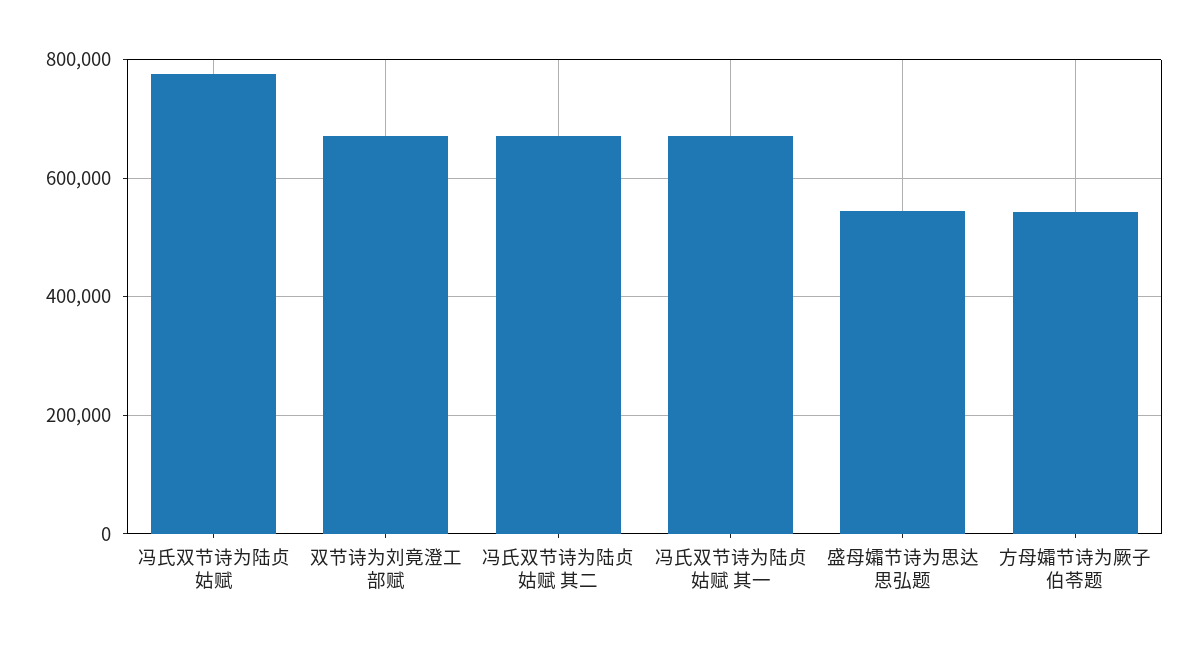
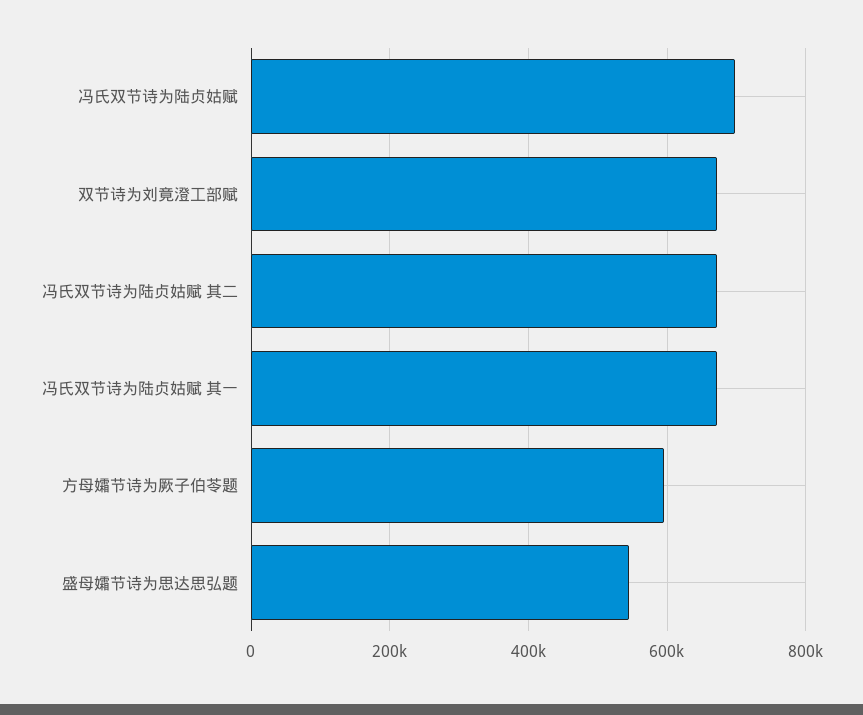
冯氏双节诗为陆贞姑赋: 780000 -> 700000
方母孀节诗为厥子伯苓题: 540000 -> 600000

